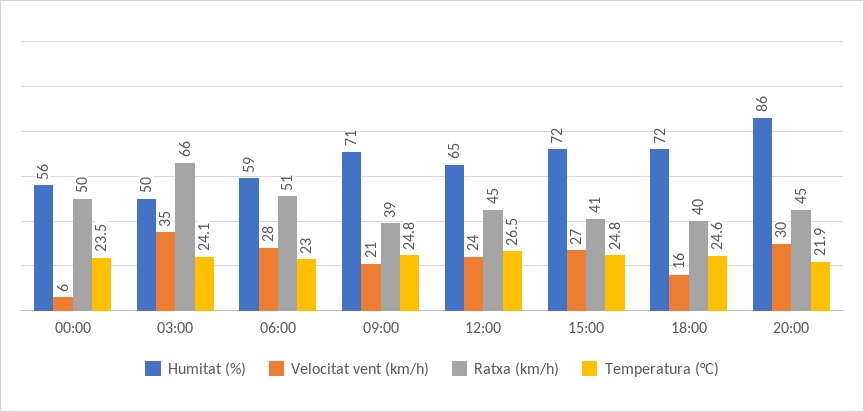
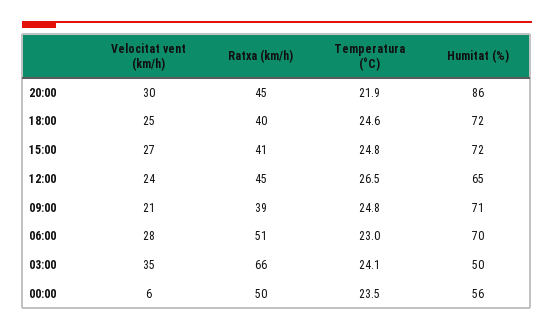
Humitat (%), 06:00: 59 -> 70
Velocitat vent (km/h), 18:00: 16 -> 25

